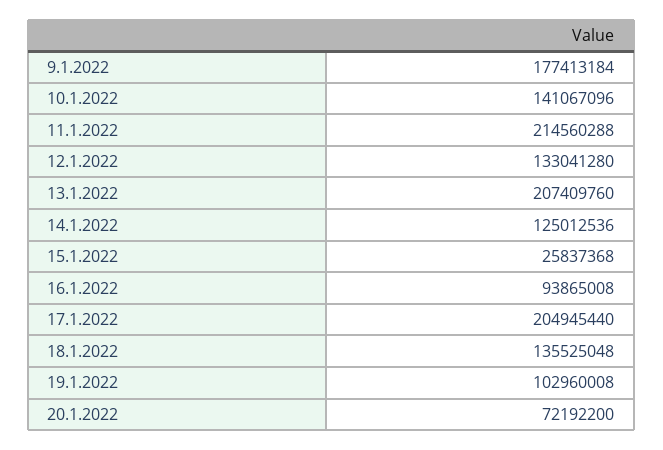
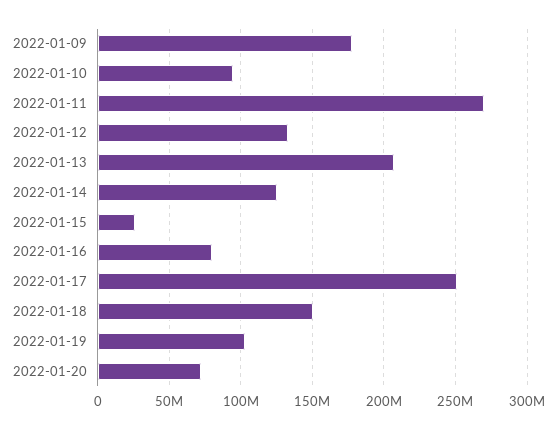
10.1.2022: 141067096 -> 95000000
11.1.2022: 214560288 -> 270000000
16.1.2022: 93865008 -> 80000000
17.1.2022: 204945440 -> 250000000
18.1.2022: 135525048 -> 150000000

